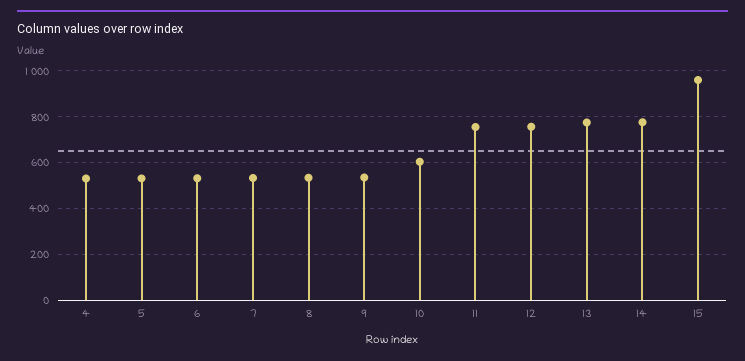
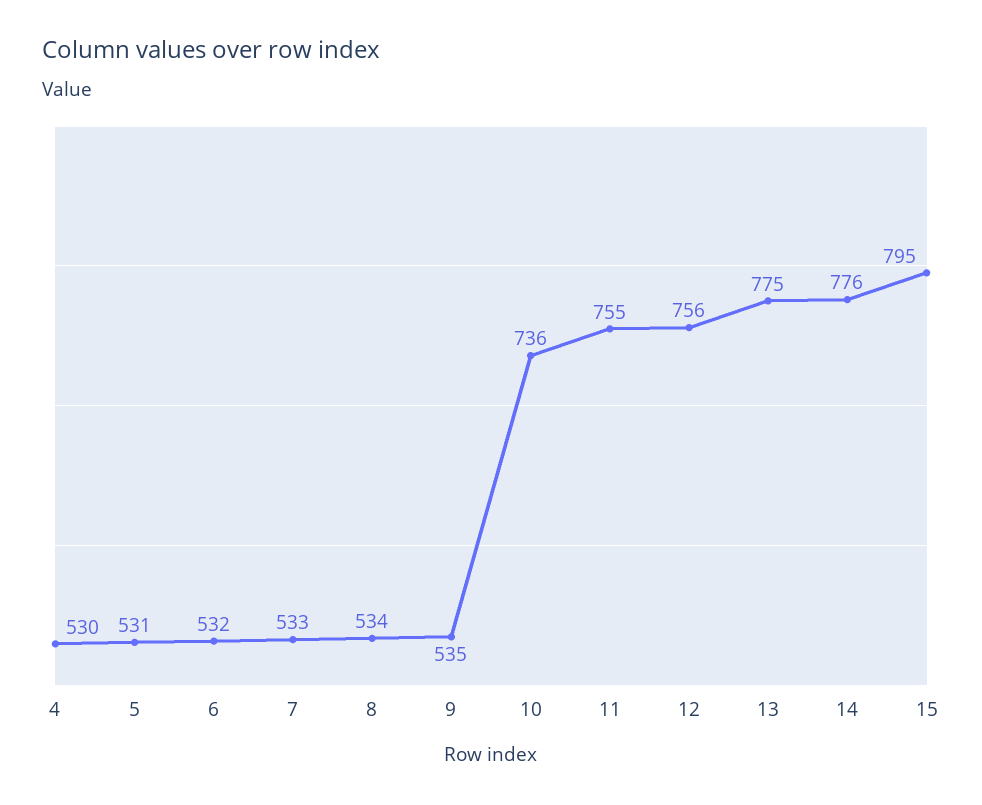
10: 600 -> 736
15: 950 -> 795

